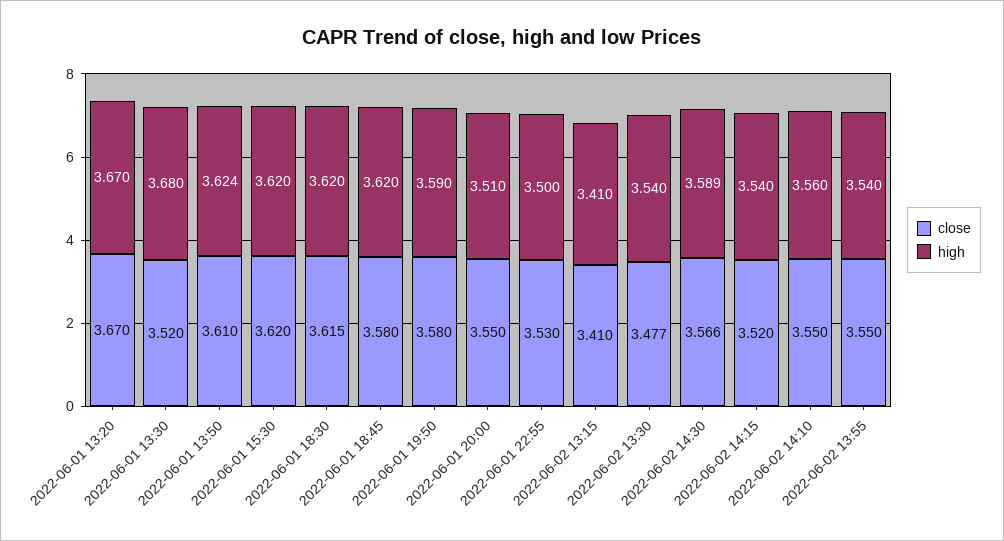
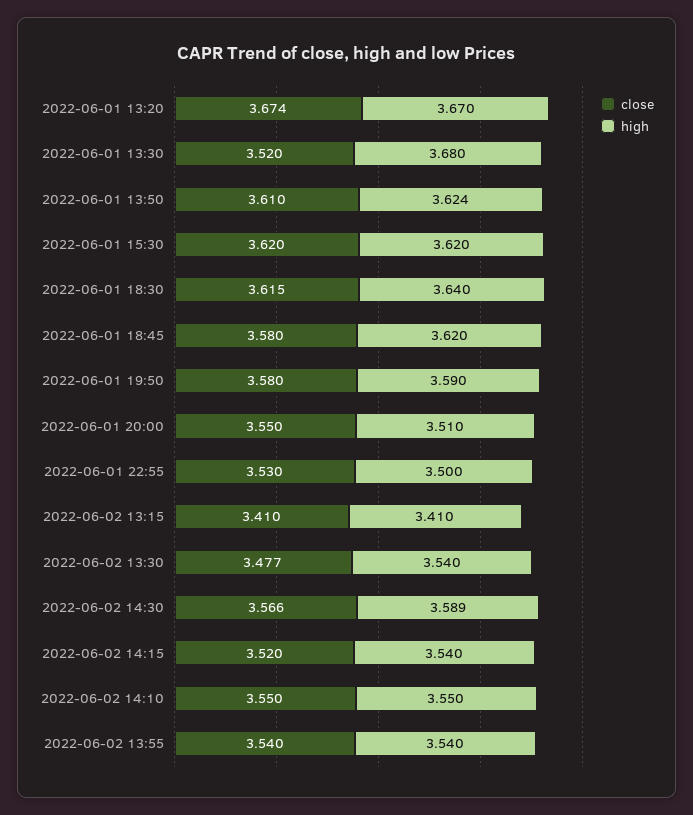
close, 2022-06-01 13:20: 3.67 -> 3.674
high, 2022-06-01 18:30: 3.62 -> 3.64
high, 2022-06-02 14:10: 3.56 -> 3.55
close, 2022-06-02 13:55: 3.55 -> 3.54

